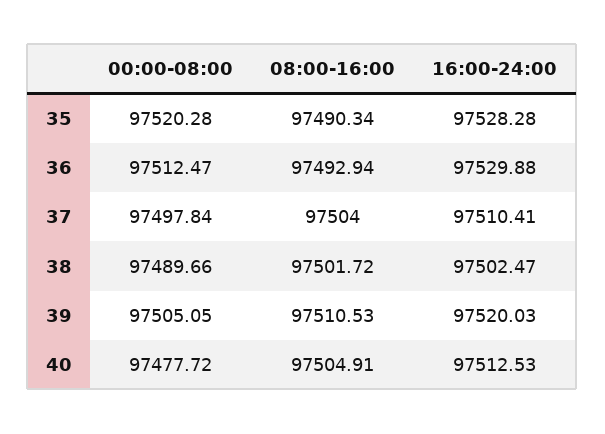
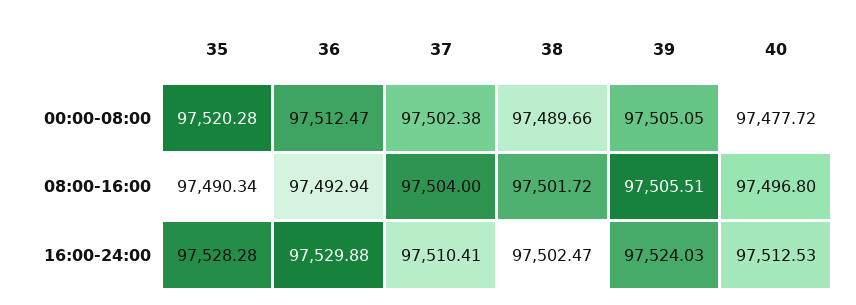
00:00-08:00, 37: 97497.84 -> 97502.38
08:00-16:00, 39: 97510.53 -> 97505.51
16:00-24:00, 39: 97520.03 -> 97524.03
08:00-16:00, 40: 97504.91 -> 97496.8

